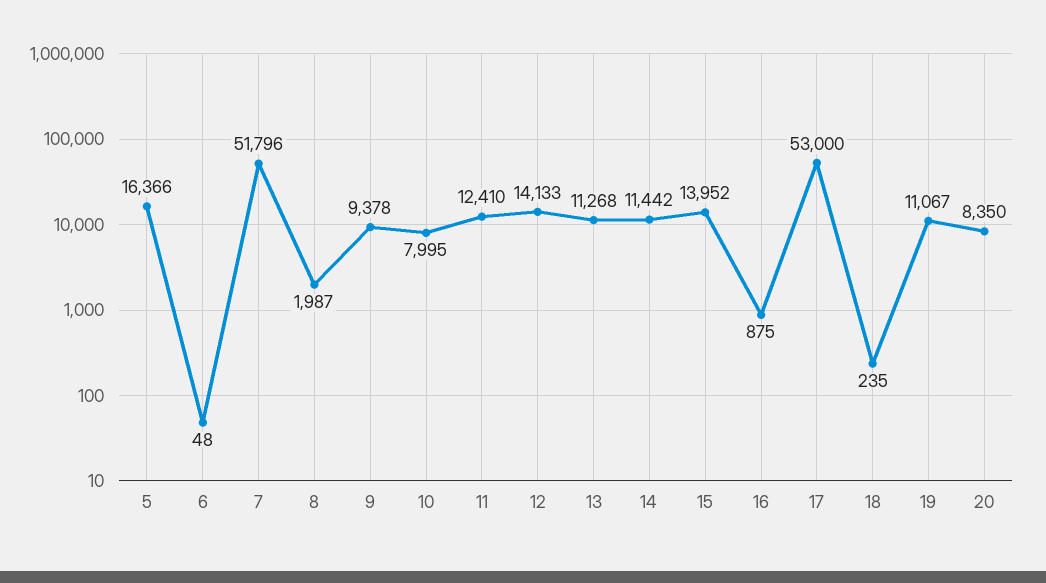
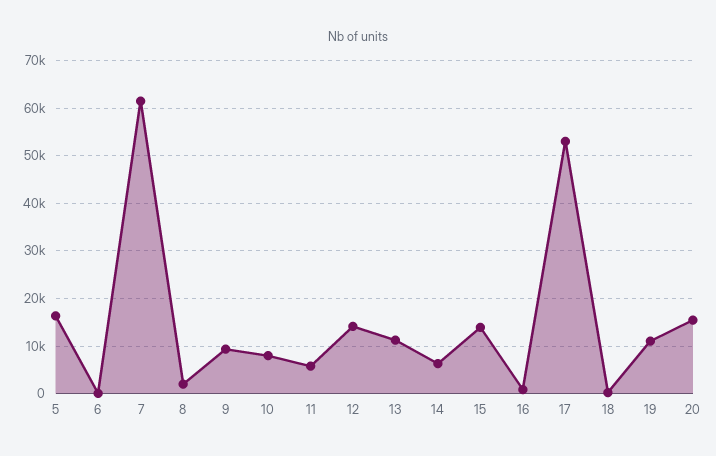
7: 51796 -> 62000
11: 12410 -> 6000
14: 11442 -> 6000
20: 8350 -> 16000

